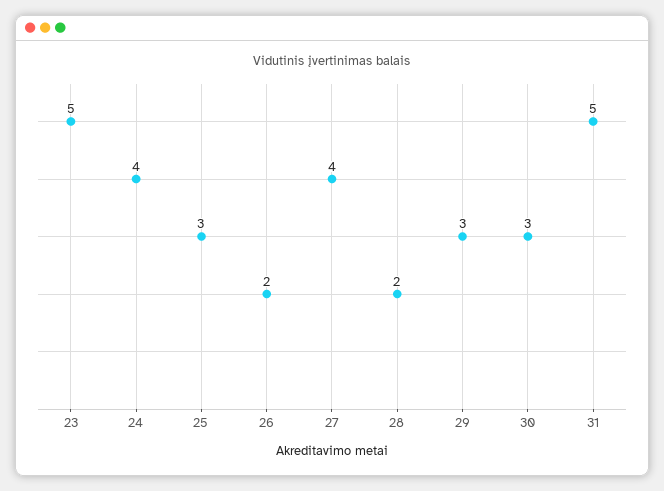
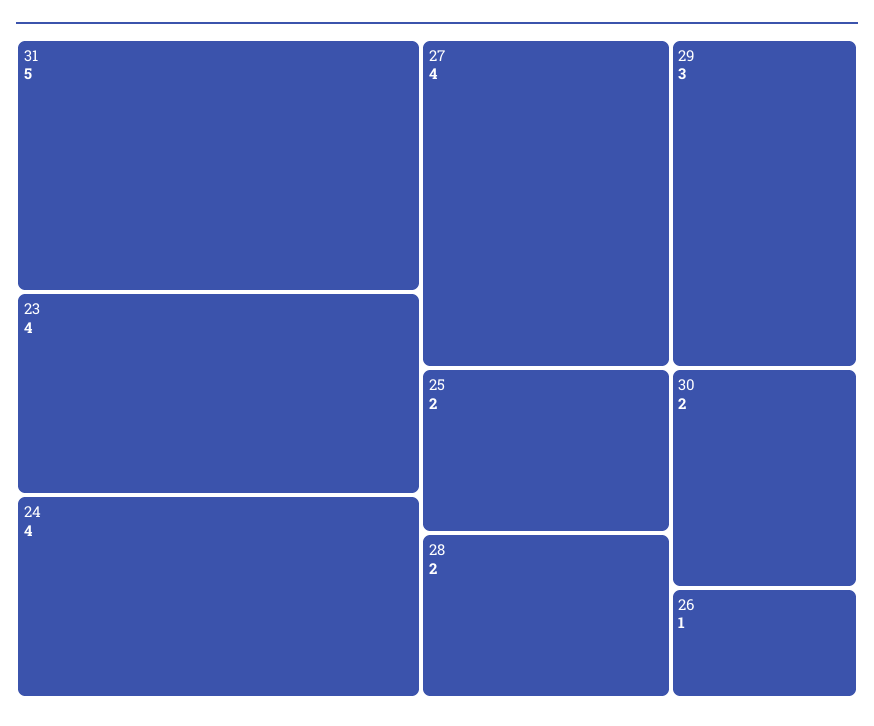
23: 5 -> 4
25: 3 -> 2
26: 2 -> 1
30: 3 -> 2

